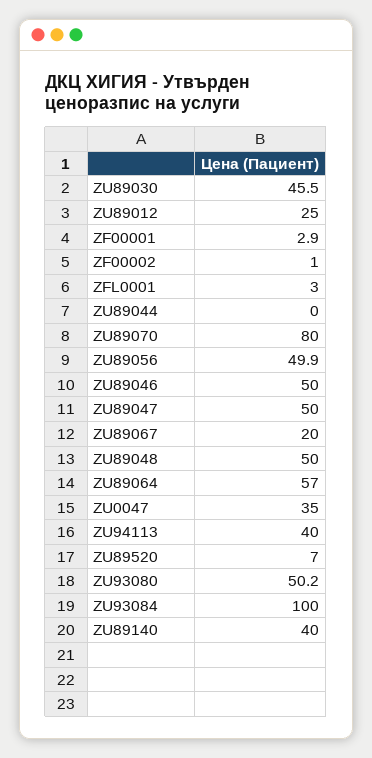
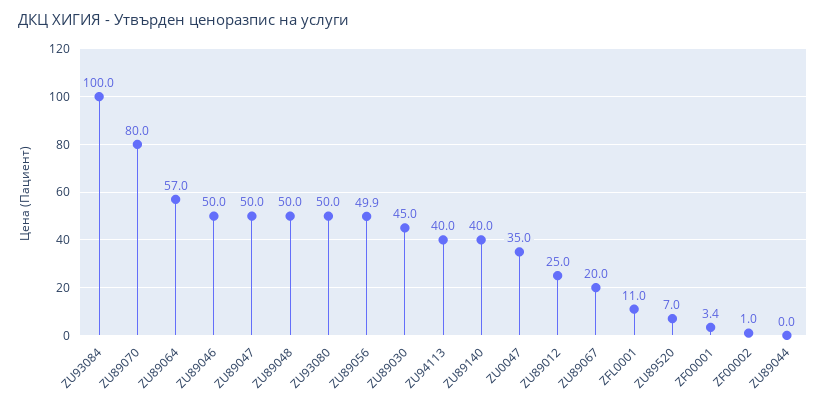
ZU89030: 45.5 -> 45
ZF00001: 2.9 -> 3.4
ZFL0001: 3 -> 11
ZU93080: 50.2 -> 50

